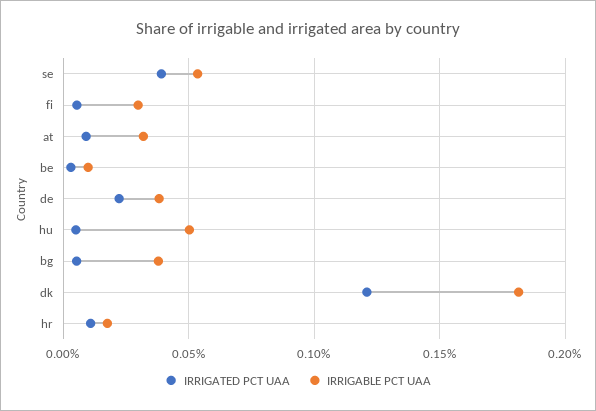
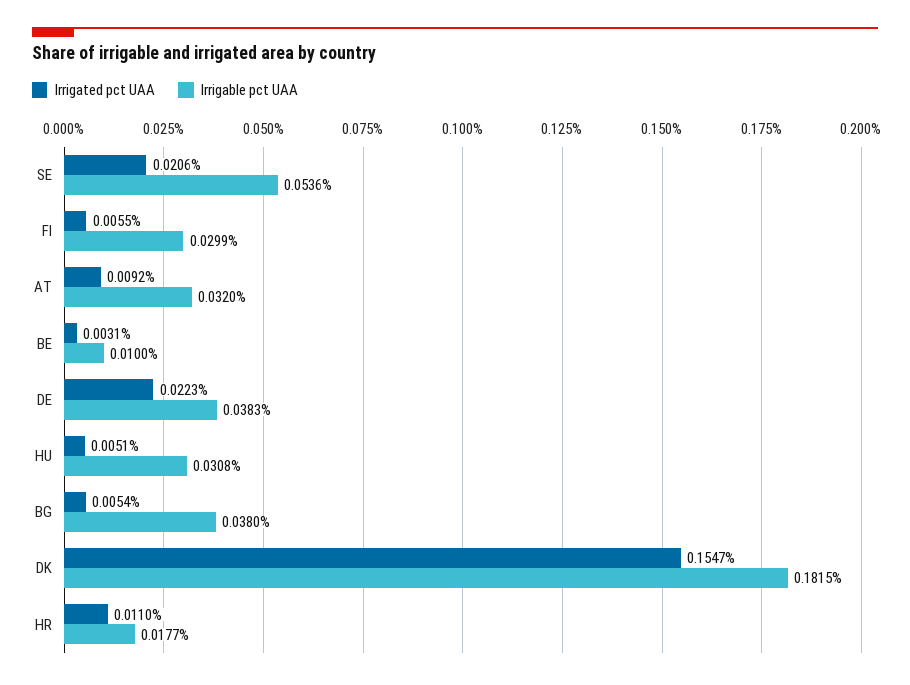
IRRIGATED PCT UAA, se: 0.04 -> 0.0206
IRRIGABLE PCT UAA, hu: 0.05 -> 0.0308
IRRIGATED PCT UAA, dk: 0.12 -> 0.1547

